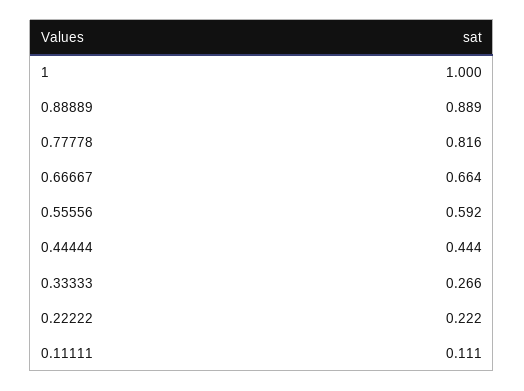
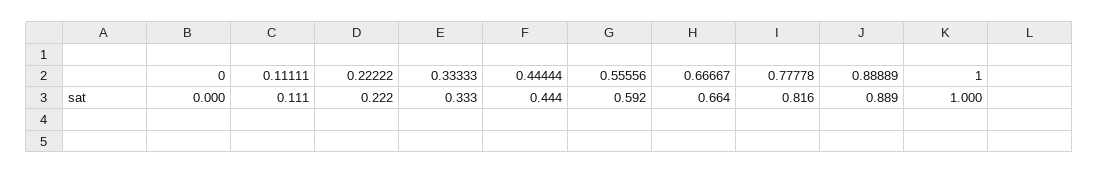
0.33333: 0.266 -> 0.333
0: none -> 0

